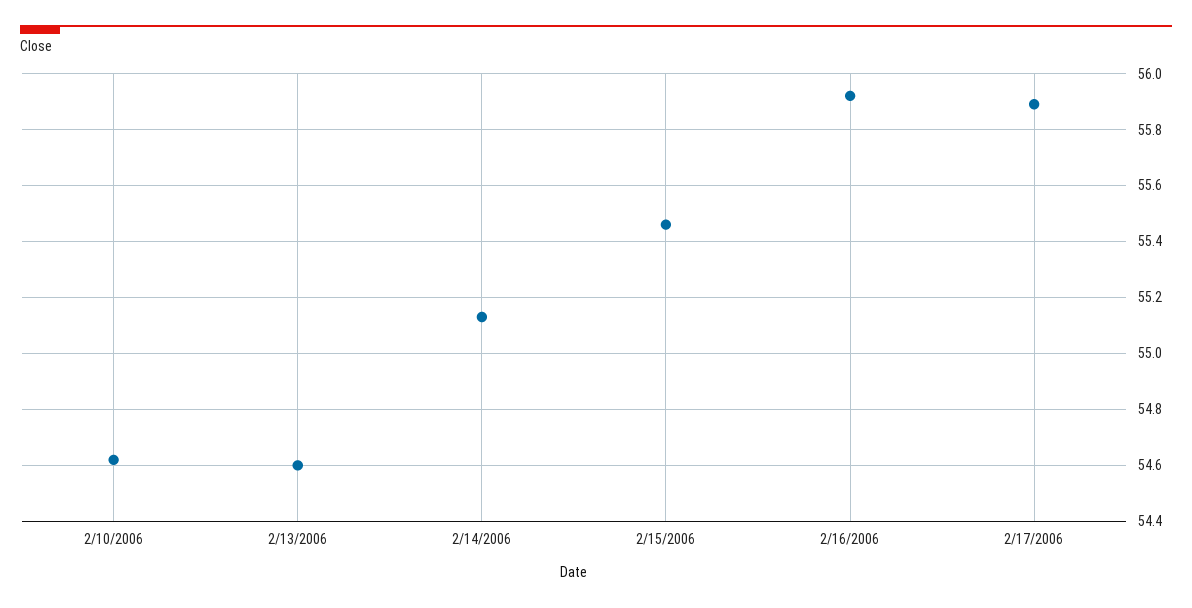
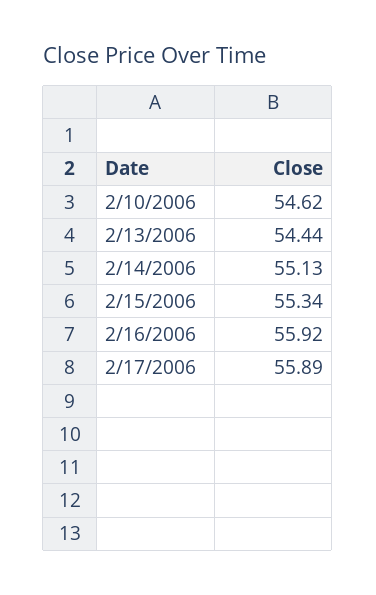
2/13/2006: 54.6 -> 54.44
2/15/2006: 55.45 -> 55.34

